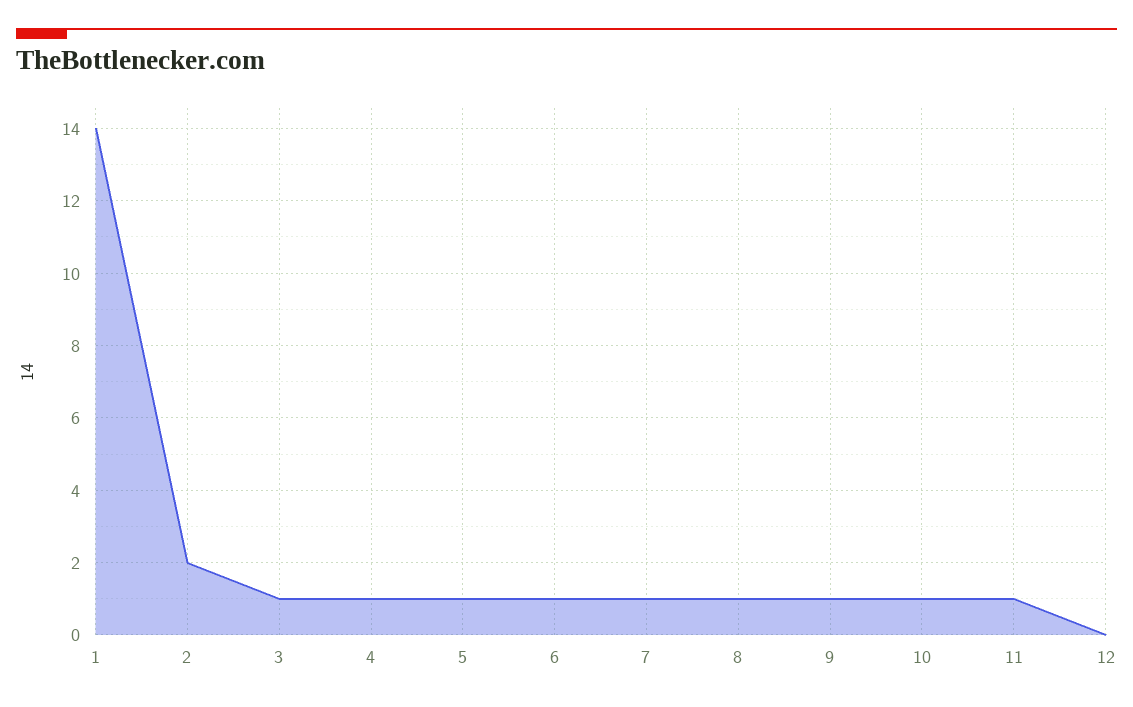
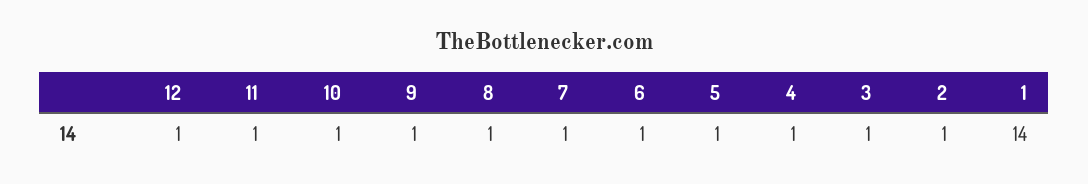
2: 2 -> 1
12: 0 -> 1

